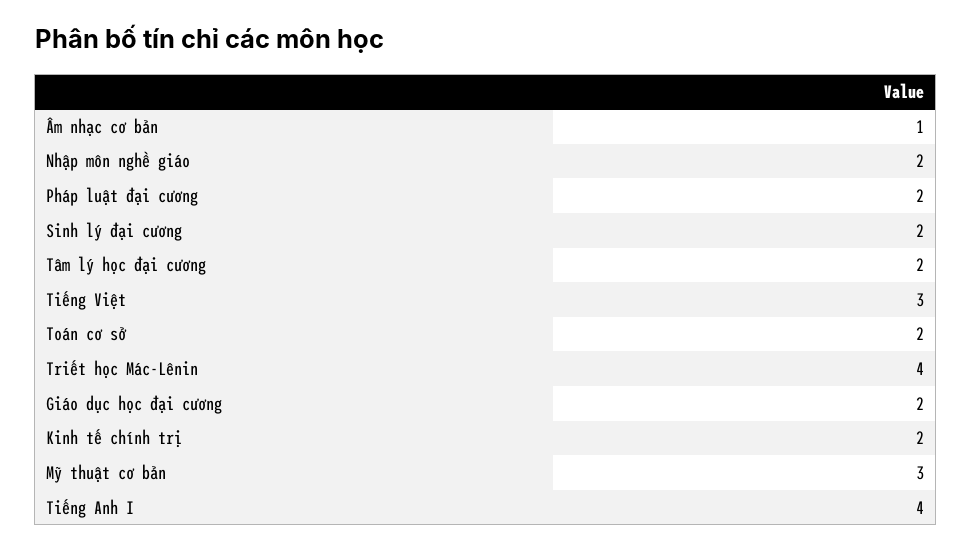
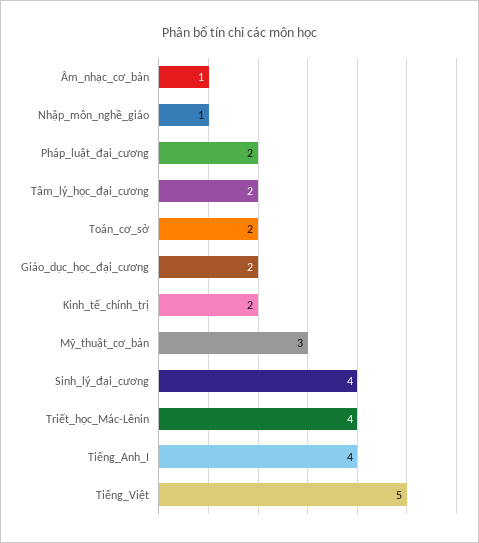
Nhập môn nghề giáo: 2 -> 1
Sinh lý đại cương: 2 -> 4
Tiếng Việt: 3 -> 5

